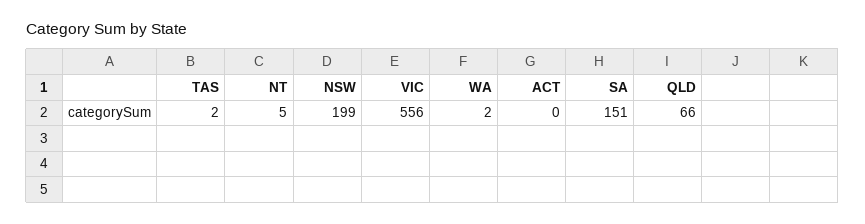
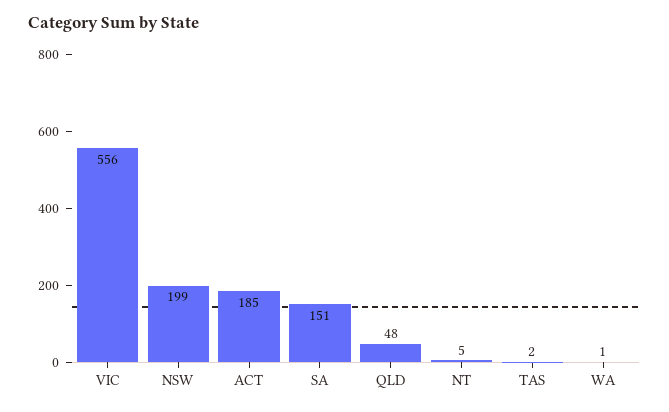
WA: 2 -> 1
ACT: 0 -> 185
QLD: 66 -> 48

